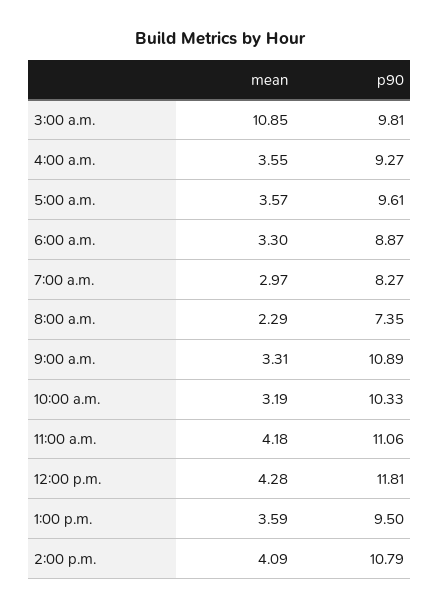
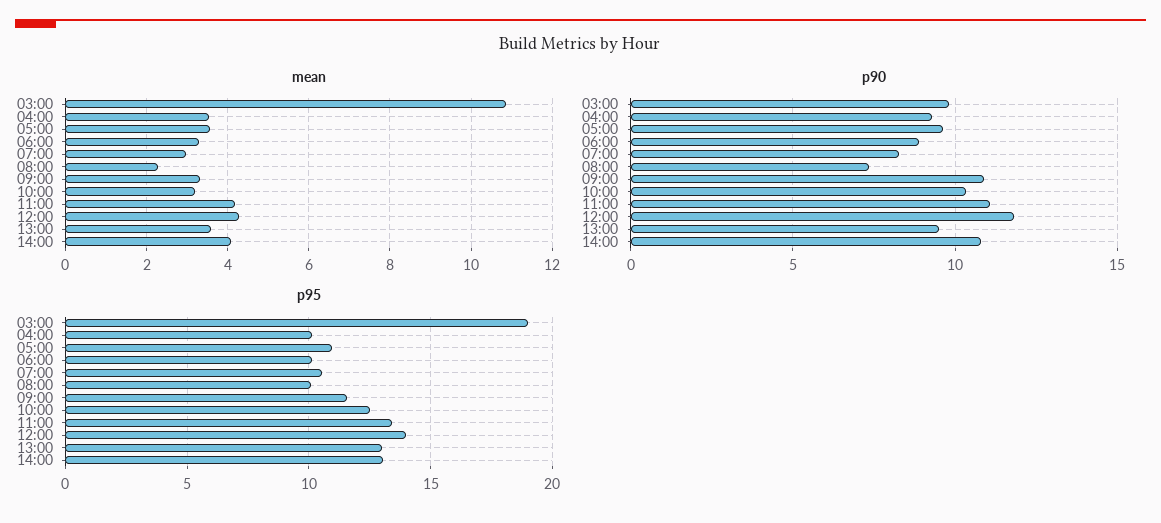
p95, 3:00 a.m.: none -> 19
p95, 4:00 a.m.: none -> 10
p95, 5:00 a.m.: none -> 11
p95, 6:00 a.m.: none -> 10
p95, 7:00 a.m.: none -> 10.5
p95, 8:00 a.m.: none -> 10
p95, 9:00 a.m.: none -> 11.5
p95, 10:00 a.m.: none -> 12.5
p95, 11:00 a.m.: none -> 13.5
p95, 12:00 p.m.: none -> 14
p95, 1:00 p.m.: none -> 13
p95, 2:00 p.m.: none -> 13

